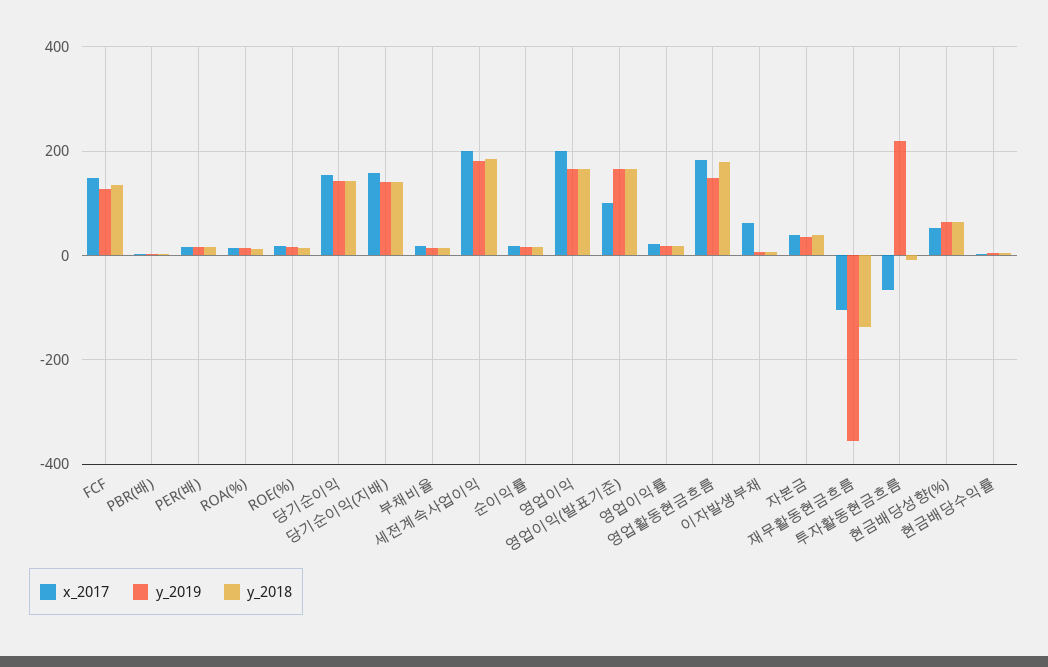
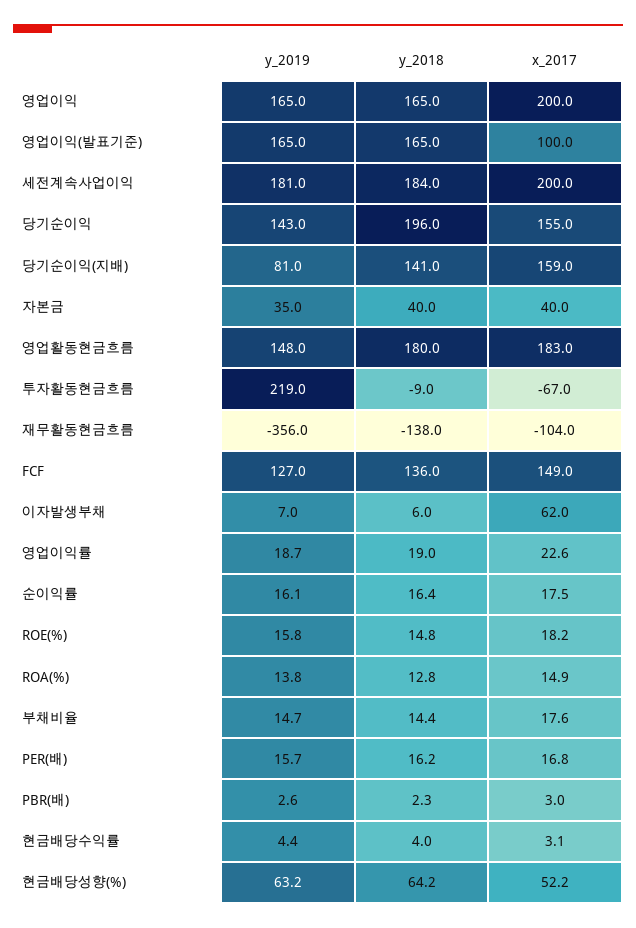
y_2018, 당기순이익: 140 -> 196
y_2019, 당기순이익(지배): 140 -> 81

